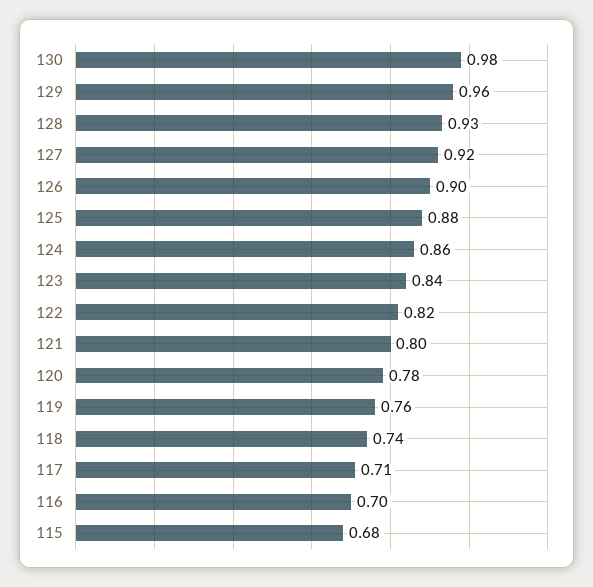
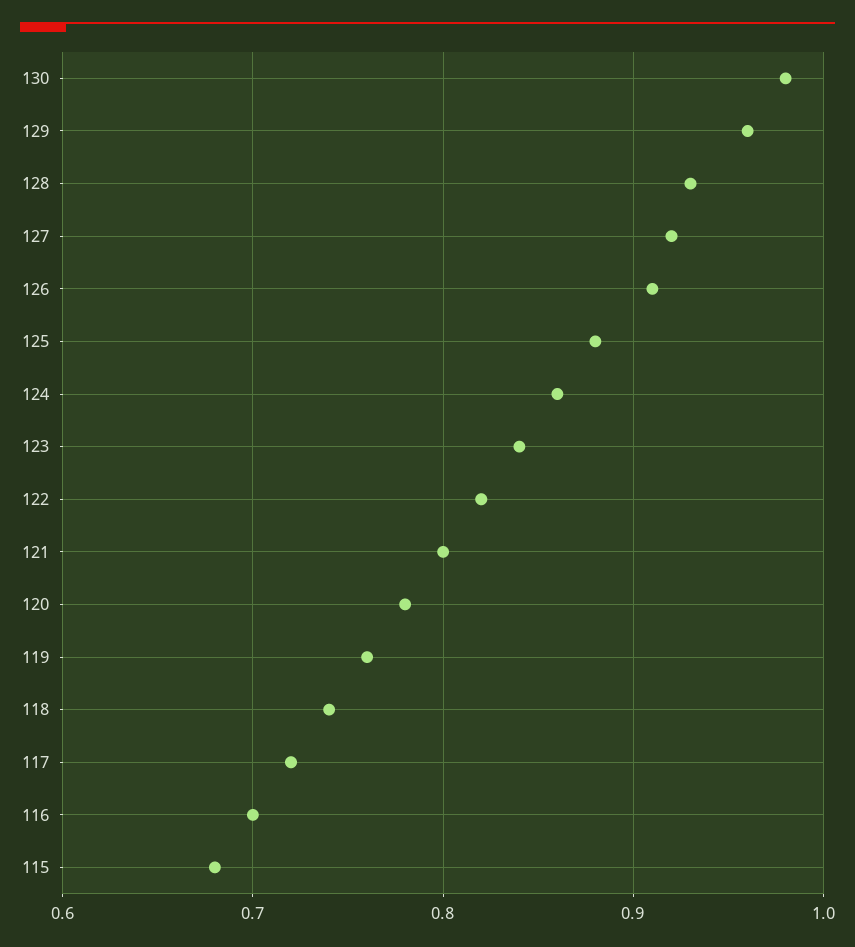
126: 0.9 -> 0.91
117: 0.71 -> 0.72

